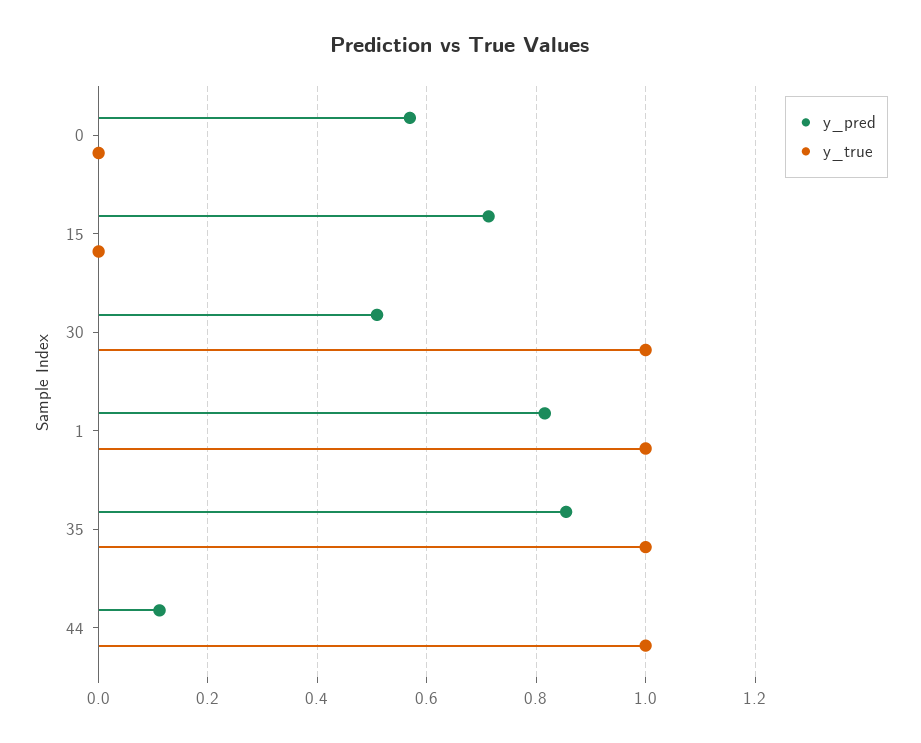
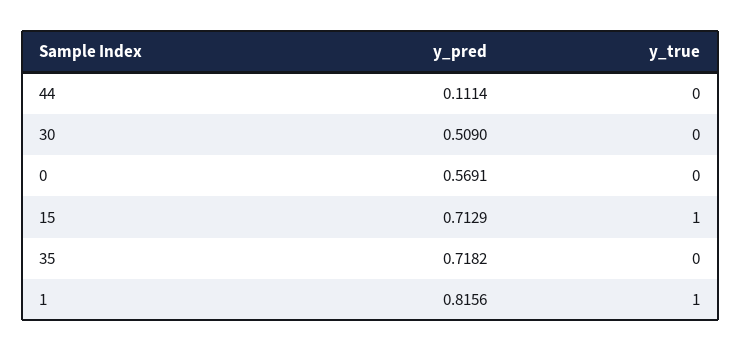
y_true, 15: 0 -> 1
y_true, 30: 1 -> 0
y_pred, 35: 0.86 -> 0.7182
y_true, 35: 1 -> 0
y_true, 44: 1 -> 0

